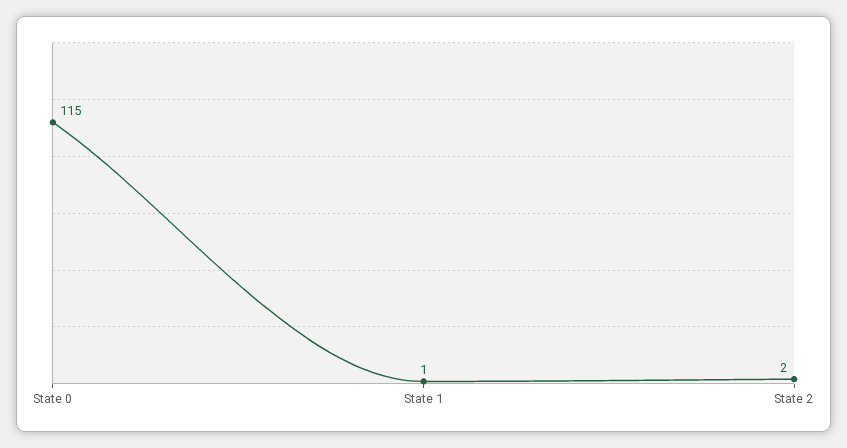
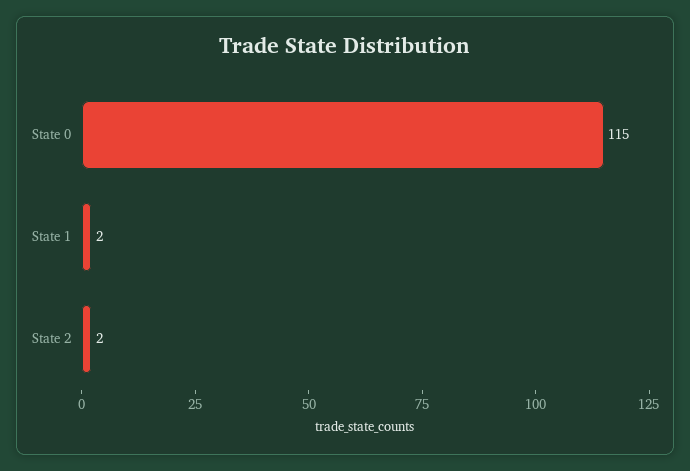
State 1: 1 -> 2

